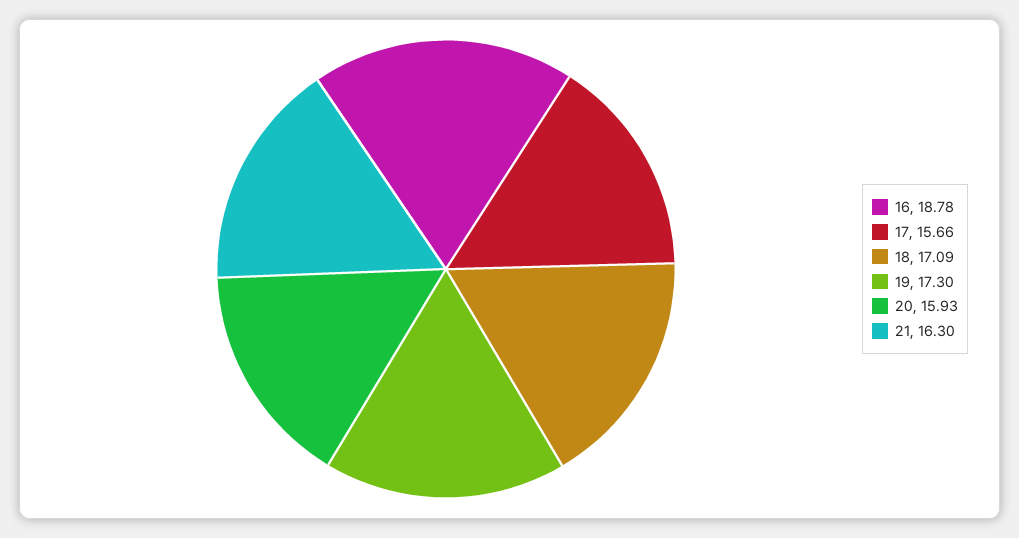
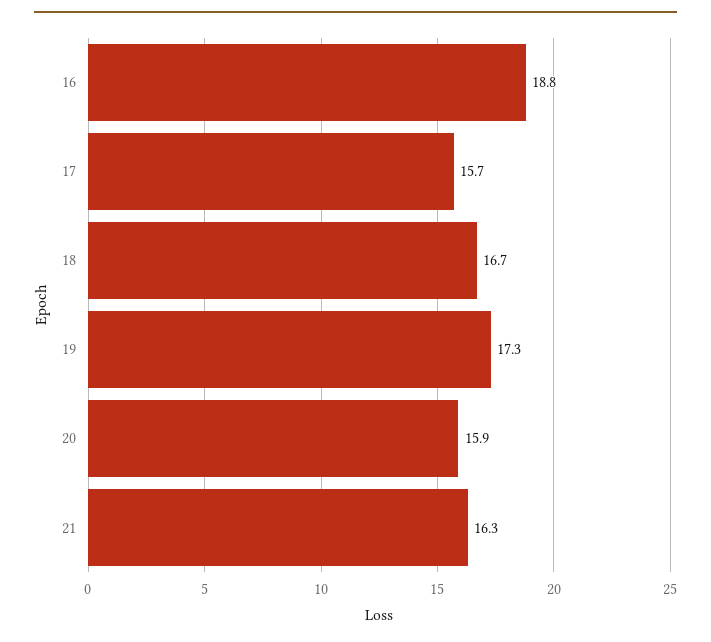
18: 17.09 -> 16.7

